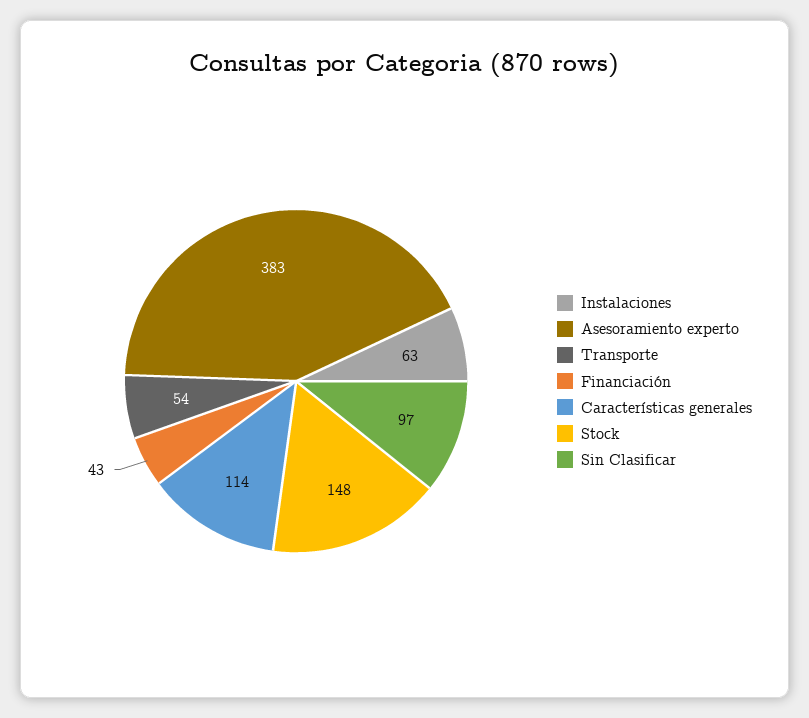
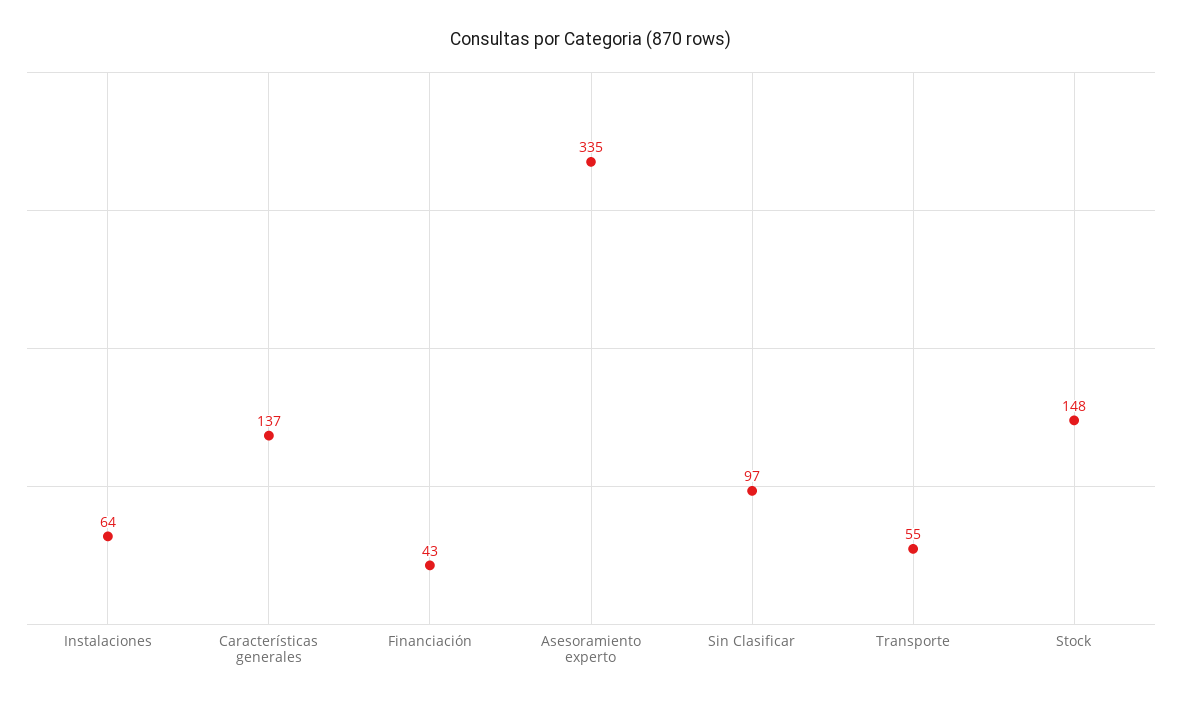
Instalaciones: 63 -> 64
Asesoramiento experto: 383 -> 335
Transporte: 54 -> 55
Características generales: 114 -> 137

